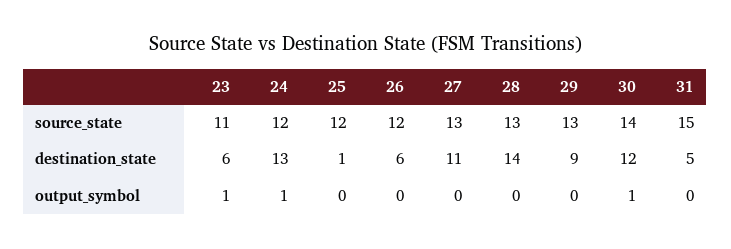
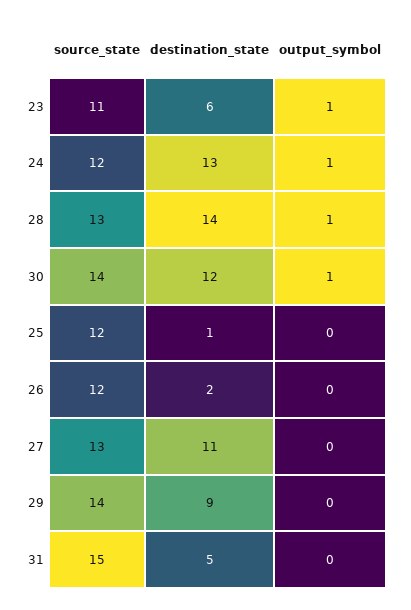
29, source_state: 13 -> 14
26, destination_state: 6 -> 2
28, output_symbol: 0 -> 1

